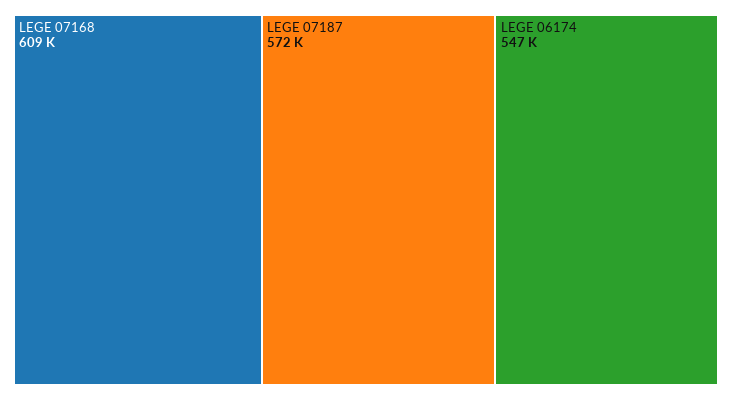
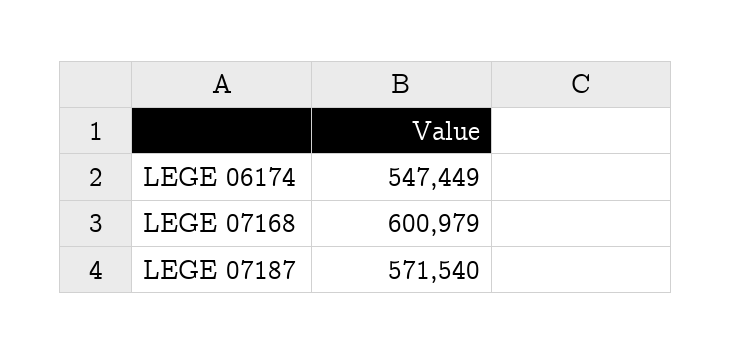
LEGE 07168: 609000 -> 600979

